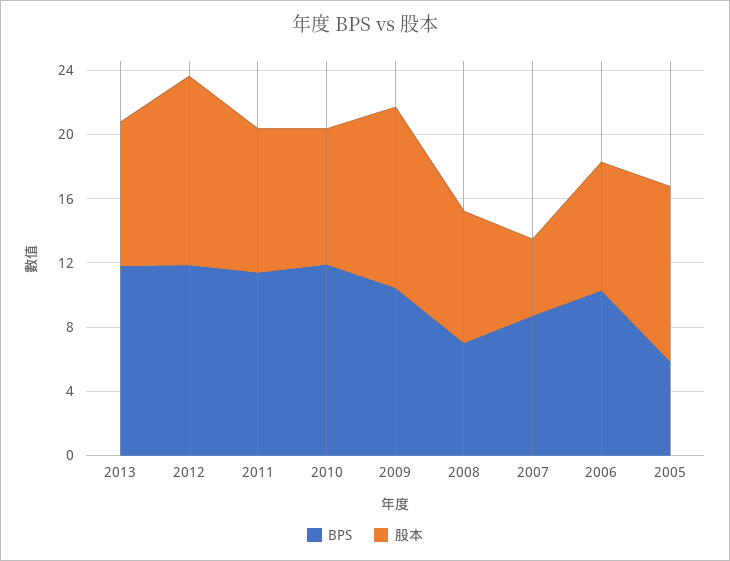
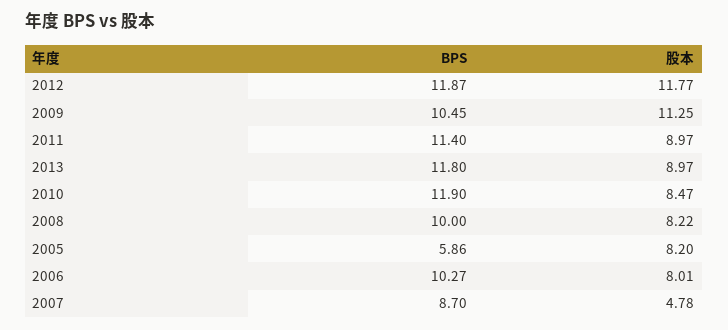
BPS, 2008: 7 -> 10
股本, 2005: 11 -> 8.2

